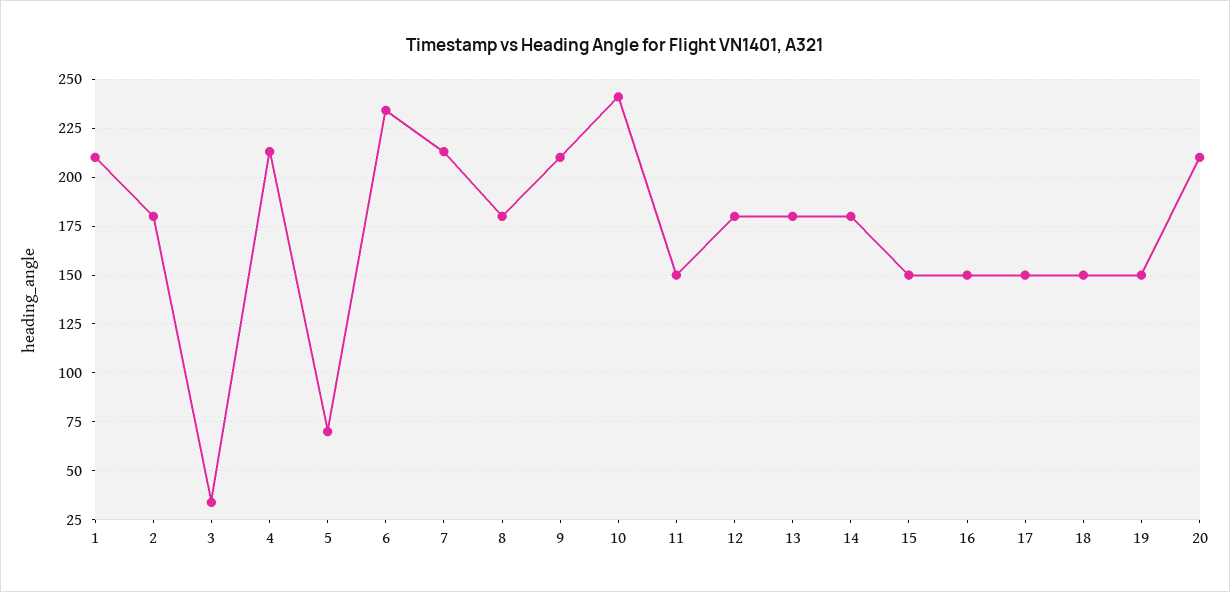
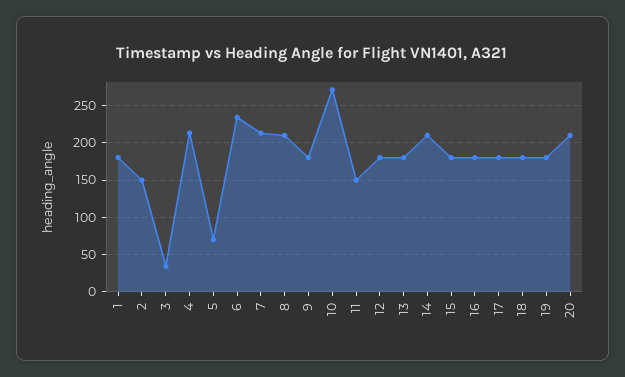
1: 210 -> 180
2: 180 -> 150
8: 180 -> 210
9: 210 -> 180
10: 240 -> 270
14: 180 -> 210
15: 150 -> 180
16: 150 -> 180
17: 150 -> 180
18: 150 -> 180
19: 150 -> 180

